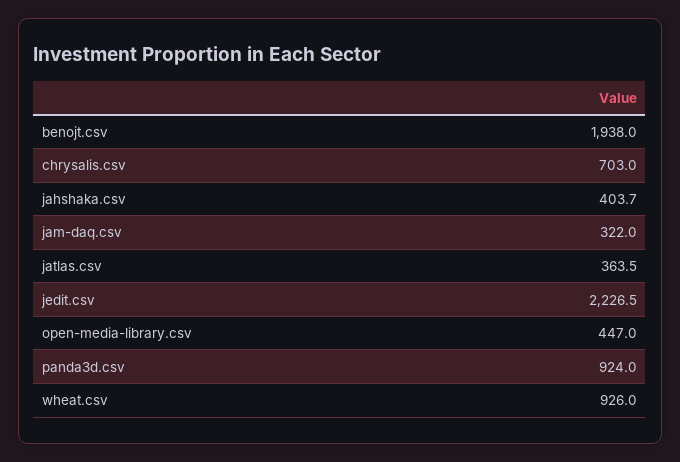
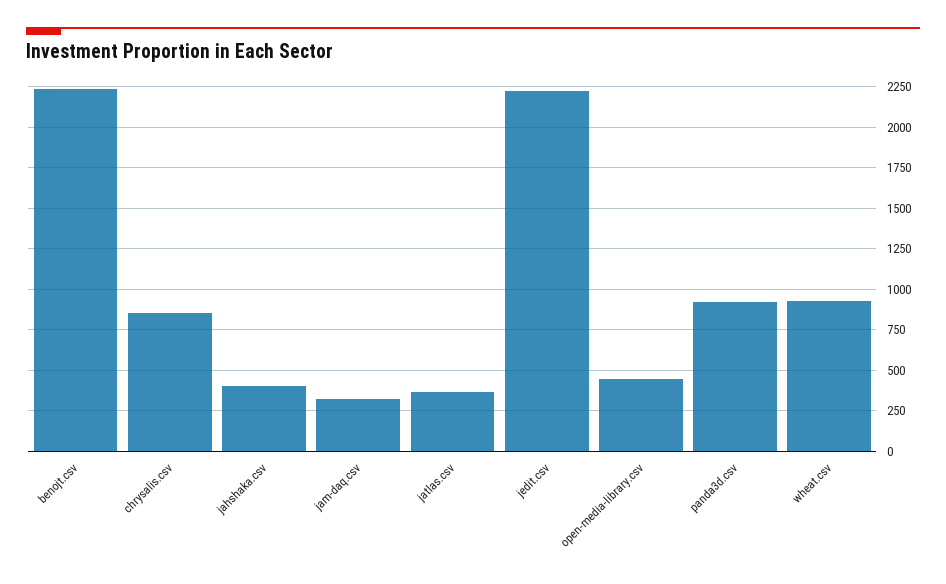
benojt.csv: 1938 -> 2250
chrysalis.csv: 703 -> 850

